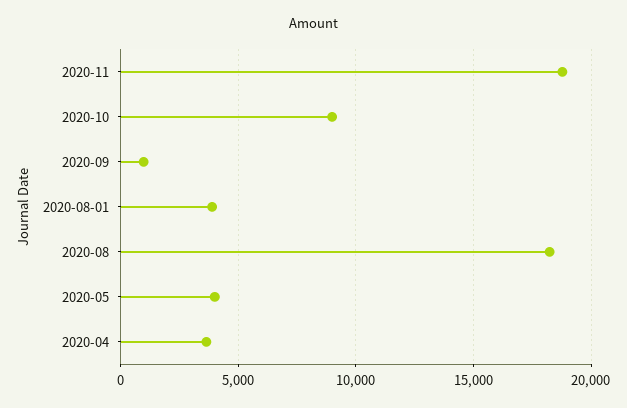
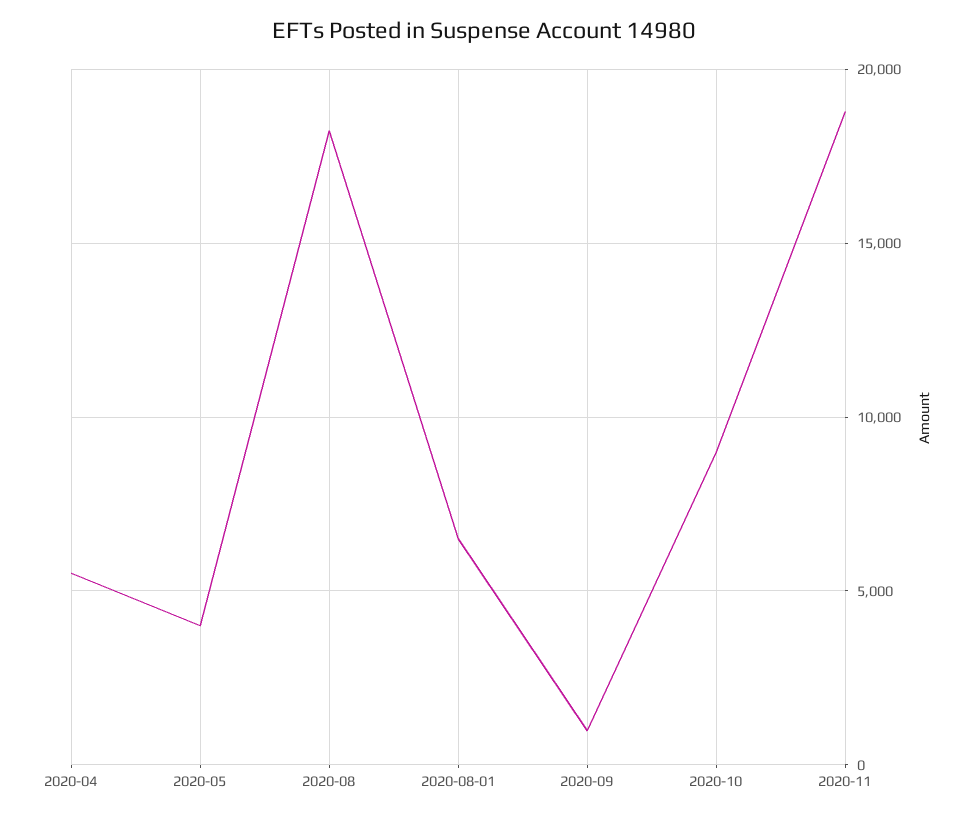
2020-08-01: 4000 -> 6500
2020-04: 3500 -> 5500

